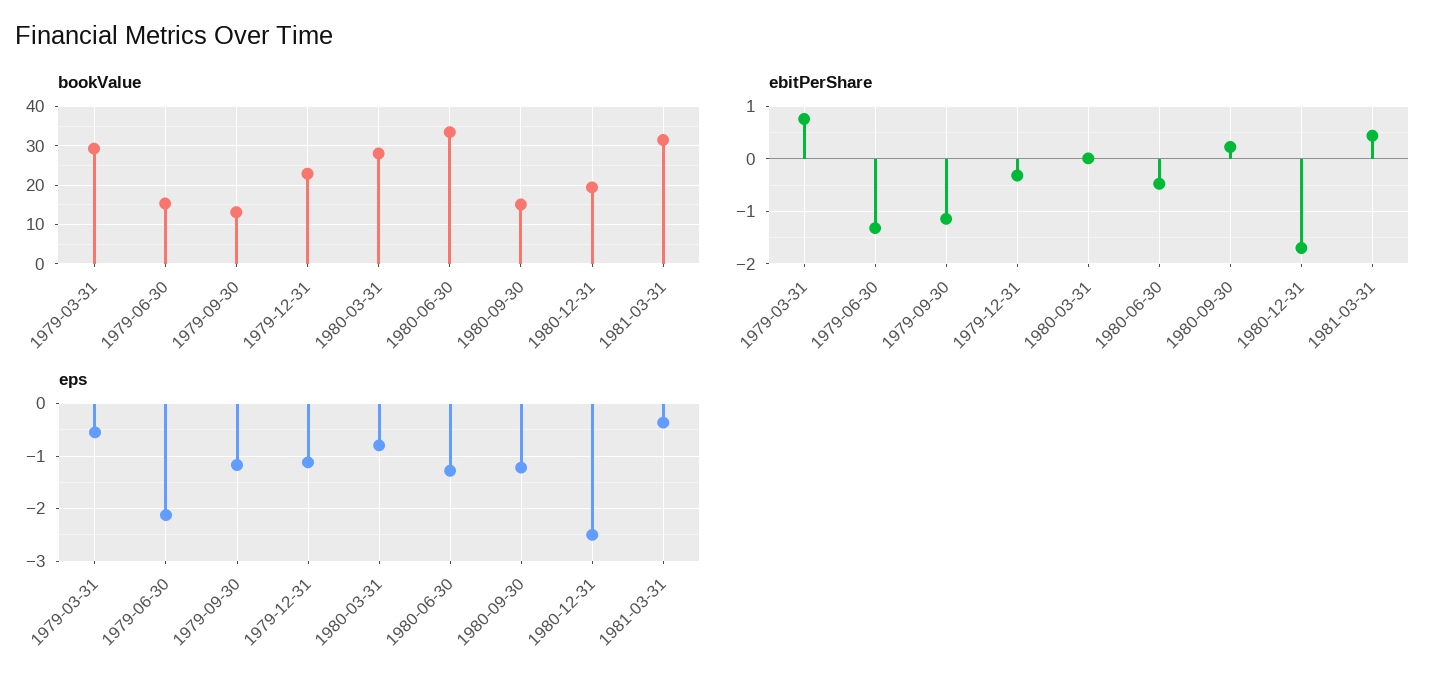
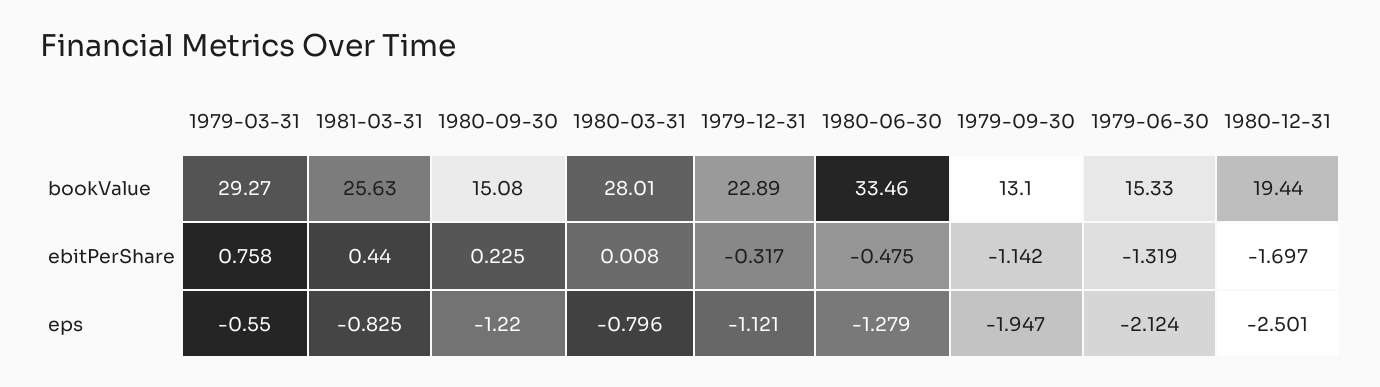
bookValue, 1981-03-31: 32 -> 25.63
eps, 1979-09-30: -1.2 -> -1.947
eps, 1981-03-31: -0.4 -> -0.825

